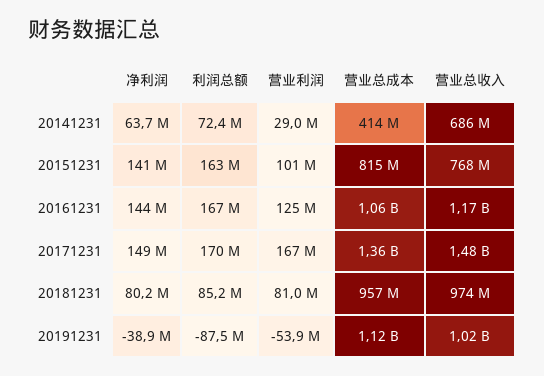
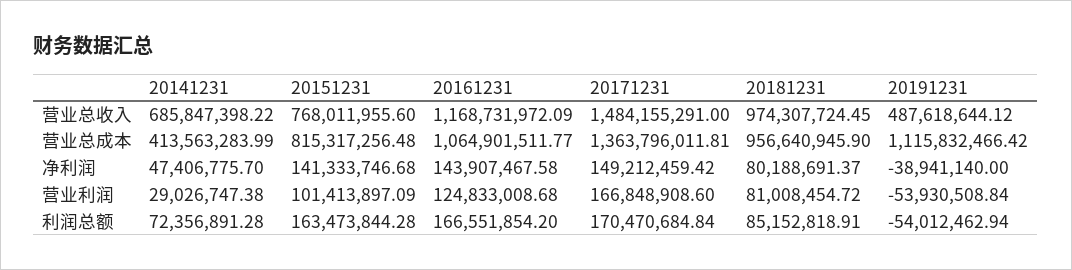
净利润, 20141231: 63700000 -> 47406775.7
利润总额, 20191231: -87500000 -> -54012462.94
营业总收入, 20191231: 1020000000 -> 487618644.12

